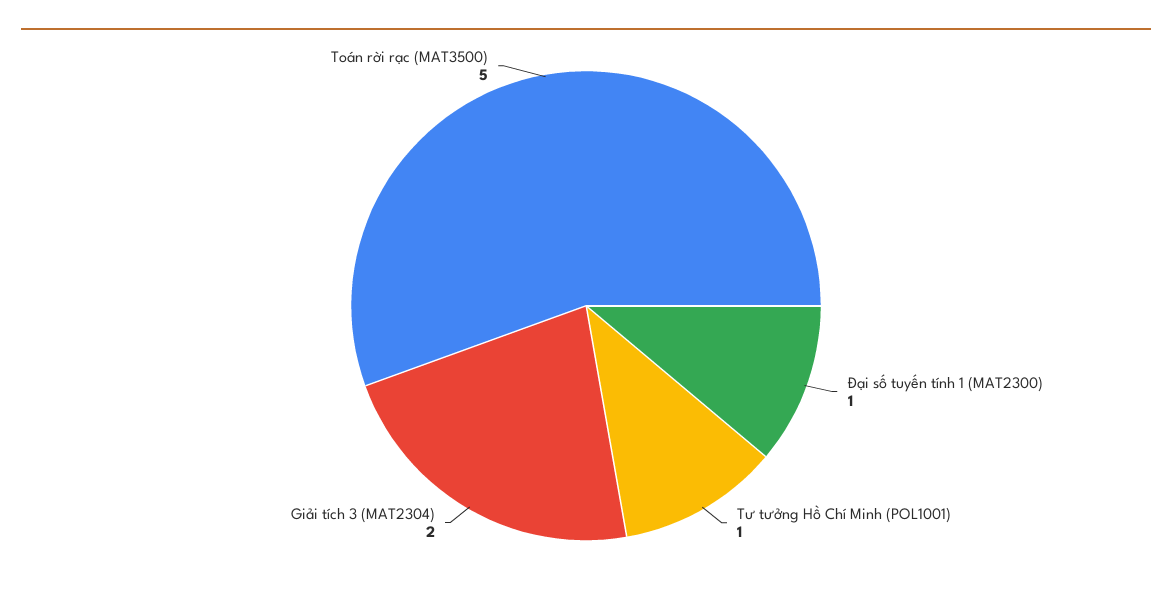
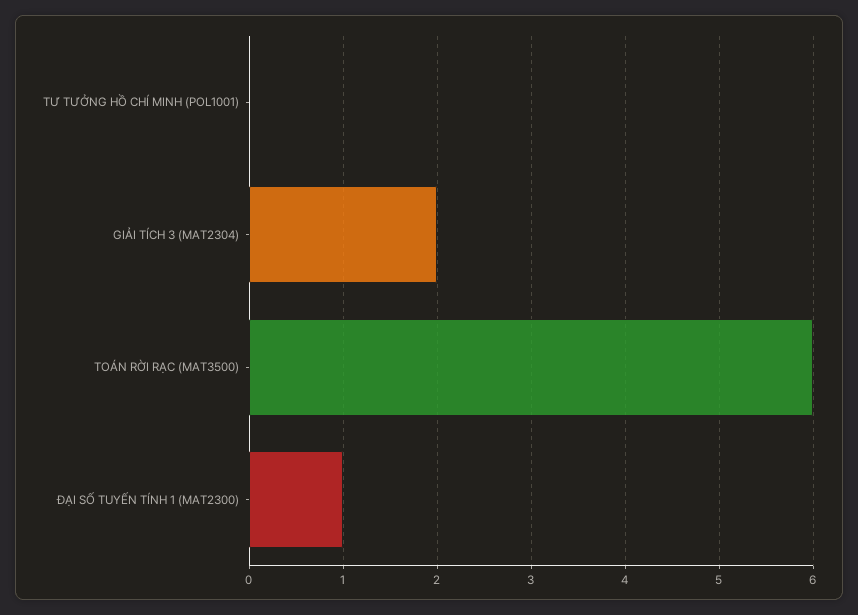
Tư tưởng Hồ Chí Minh (POL1001): 1 -> 0
Toán rời rạc (MAT3500): 5 -> 6

